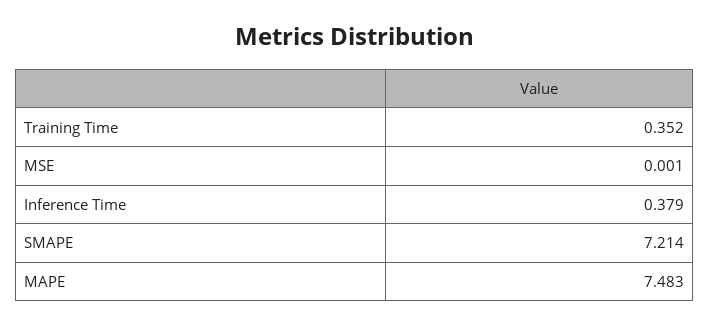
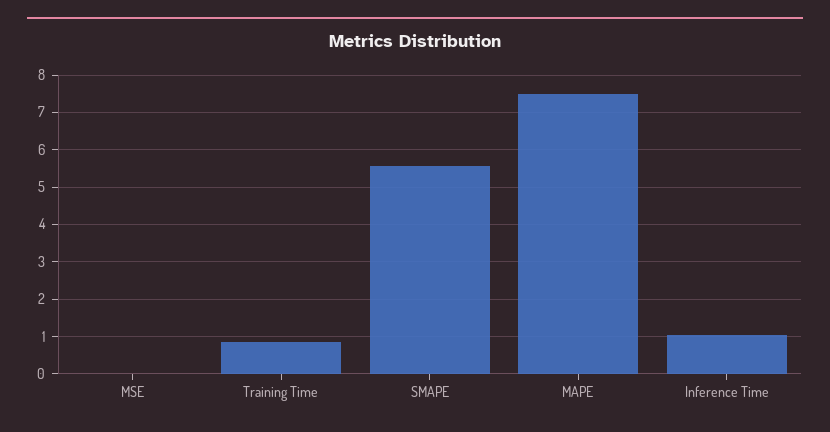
Training Time: 0.352 -> 0.8
Inference Time: 0.379 -> 1
SMAPE: 7.214 -> 5.6

